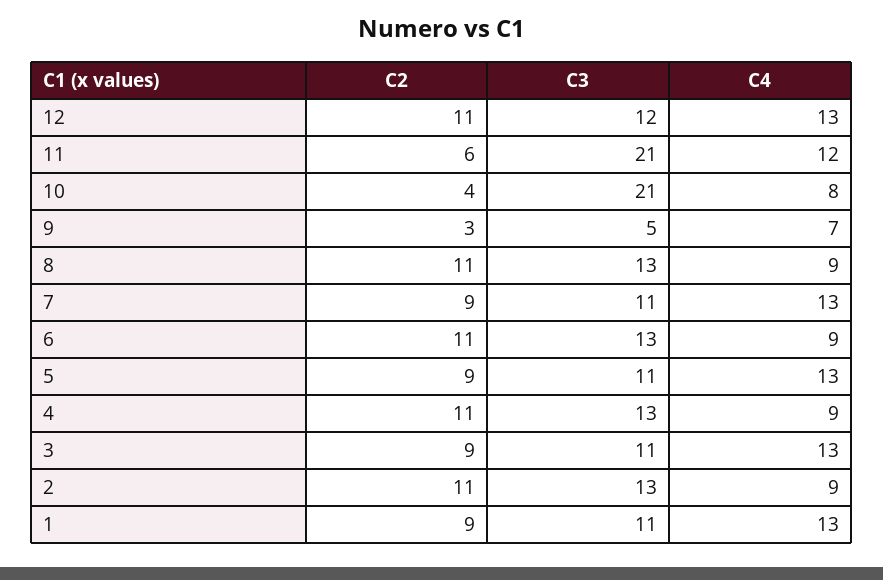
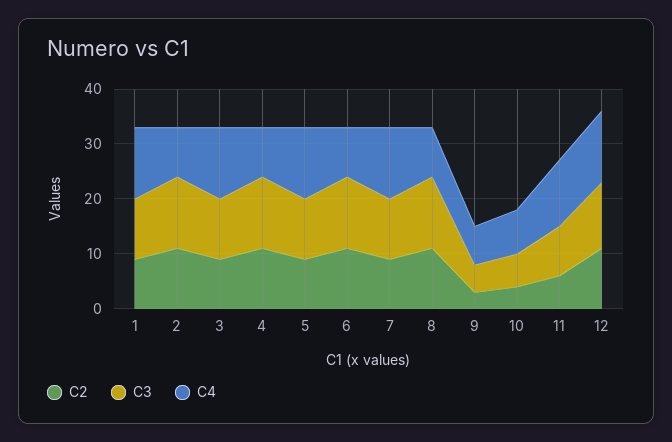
C3, 11: 21 -> 10
C3, 10: 21 -> 5

